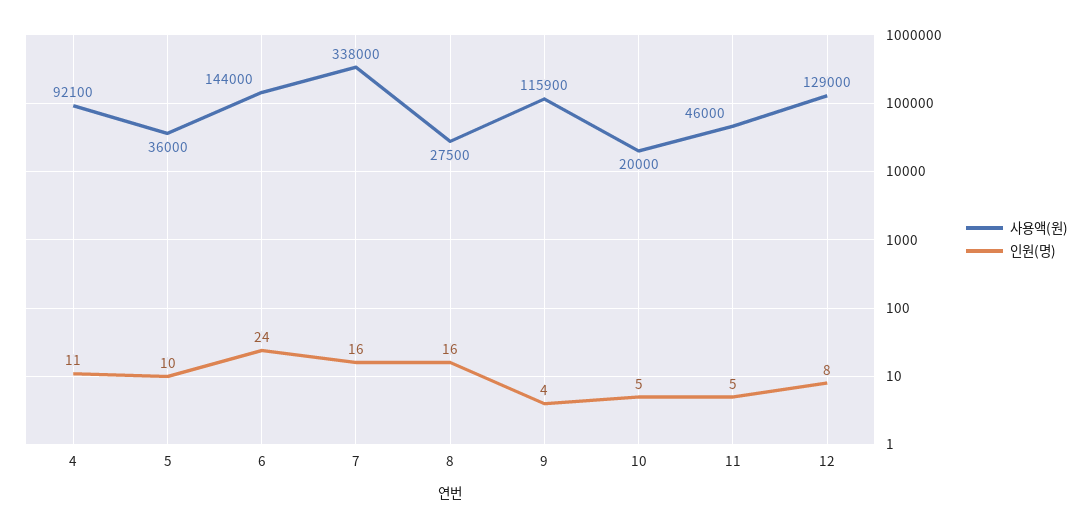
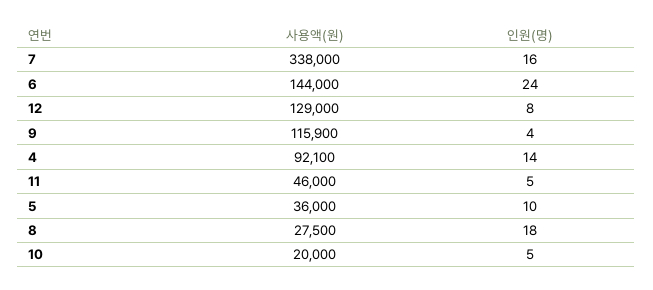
인원(명), 4: 11 -> 14
인원(명), 8: 16 -> 18

